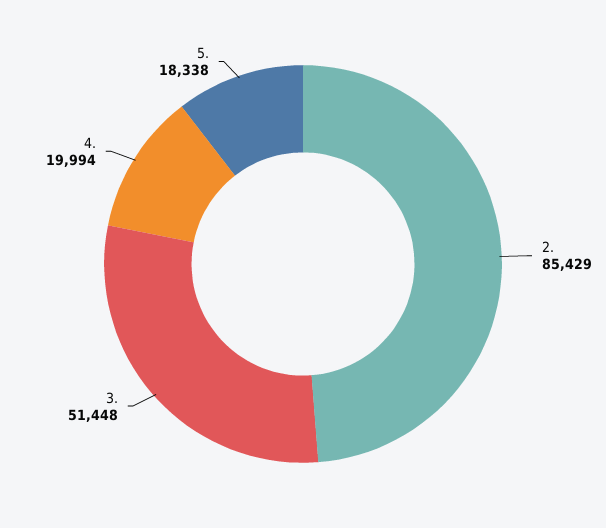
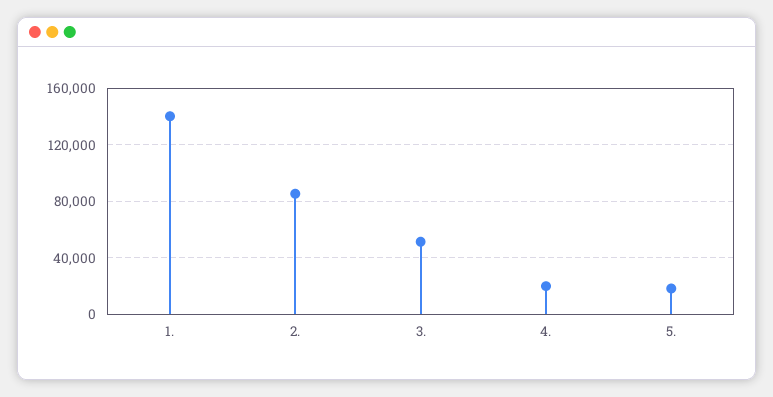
1.: none -> 140000

